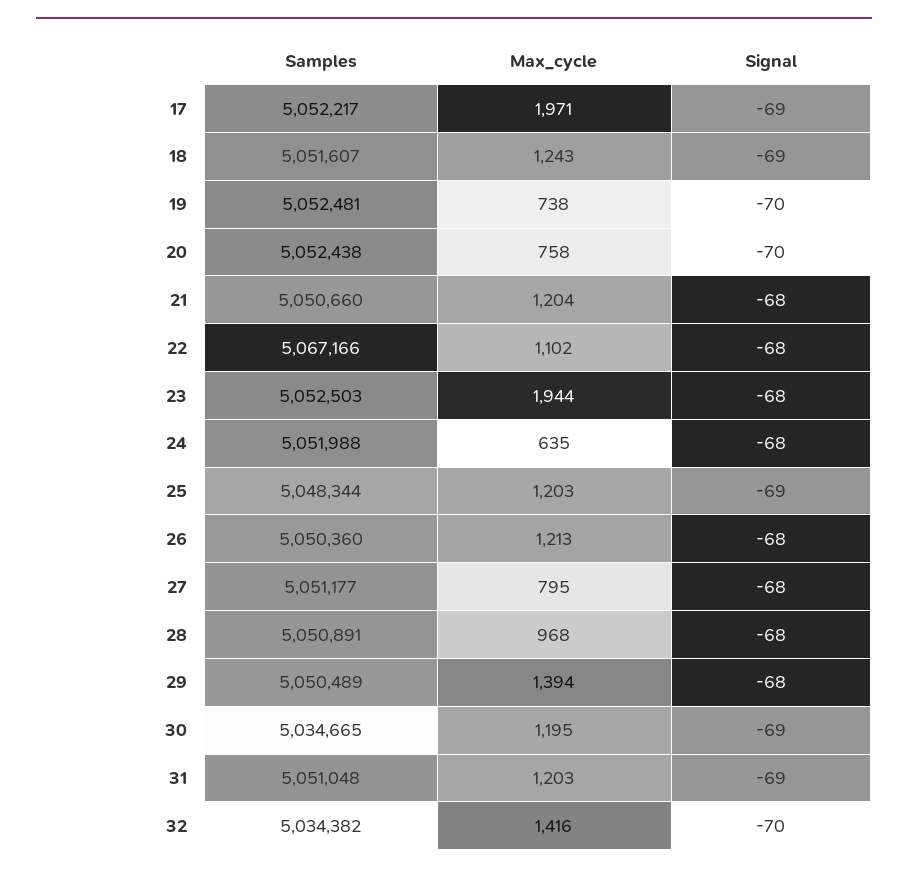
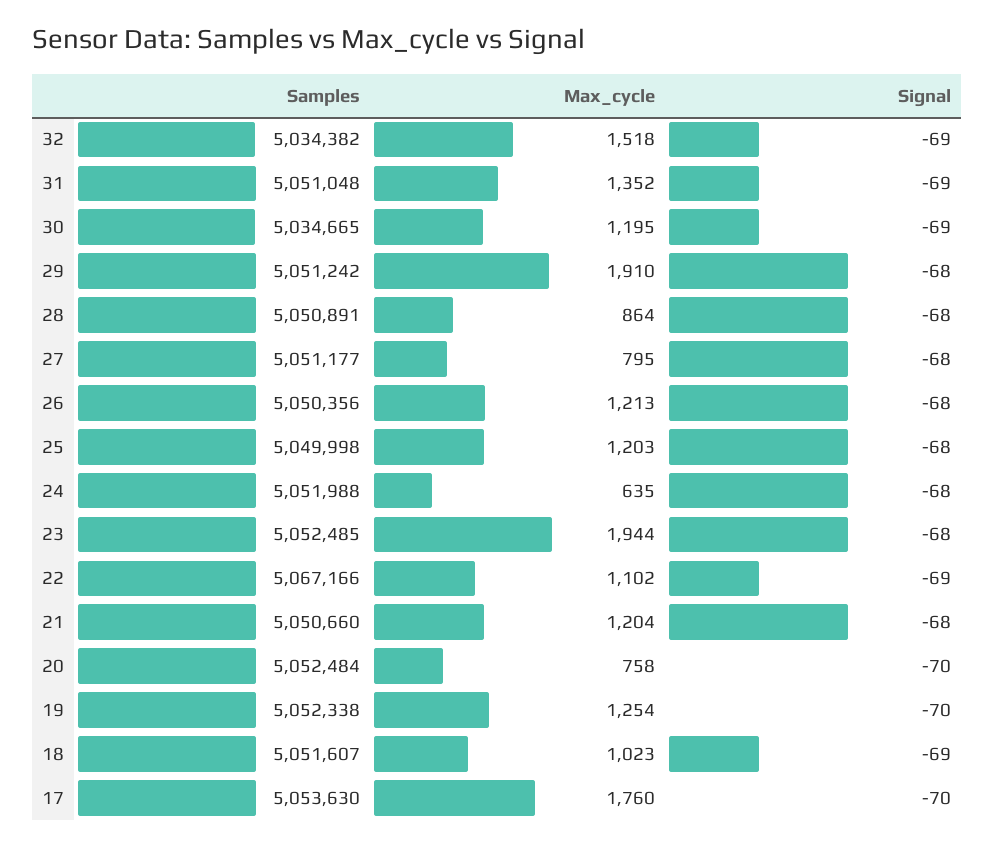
Samples, 17: 5052217 -> 5053630
Max_cycle, 17: 1971 -> 1760
Signal, 17: -69 -> -70
Max_cycle, 18: 1243 -> 1023
Samples, 19: 5052481 -> 5052338
Max_cycle, 19: 738 -> 1254
Samples, 20: 5052438 -> 5052484
Signal, 22: -68 -> -69
Samples, 23: 5052503 -> 5052485
Samples, 25: 5048344 -> 5049998
Signal, 25: -69 -> -68
Samples, 26: 5050360 -> 5050356
Max_cycle, 28: 968 -> 864
Samples, 29: 5050489 -> 5051242
Max_cycle, 29: 1394 -> 1910
Max_cycle, 31: 1203 -> 1352
Max_cycle, 32: 1416 -> 1518
Signal, 32: -70 -> -69

